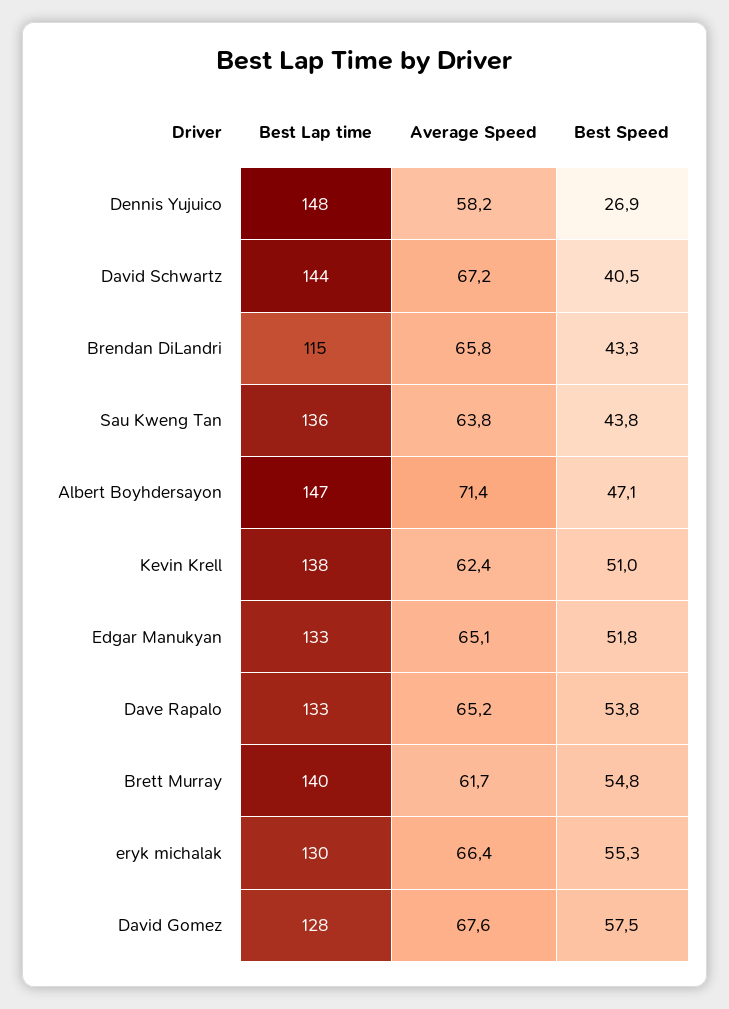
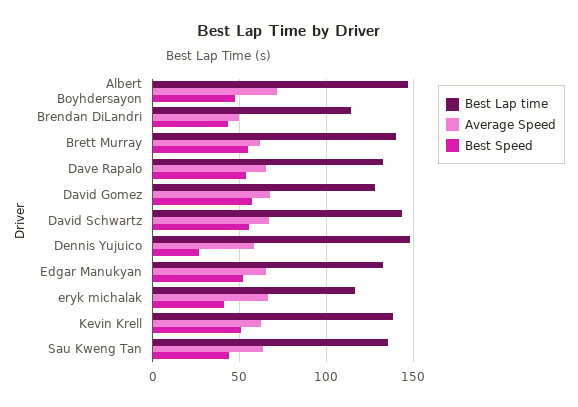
Best Speed, David Schwartz: 40.5 -> 55
Average Speed, Brendan DiLandri: 65.8 -> 50
Best Lap time, eryk michalak: 130 -> 115
Best Speed, eryk michalak: 55.3 -> 40

